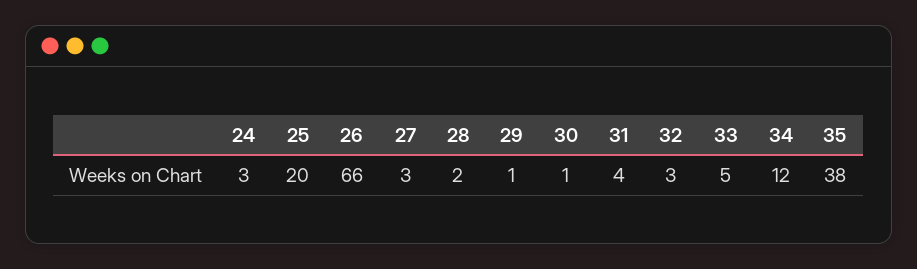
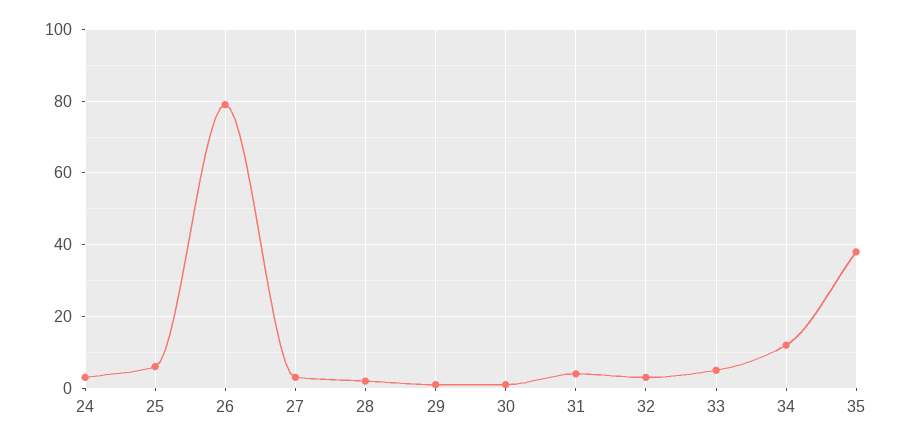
25: 20 -> 5
26: 66 -> 80

